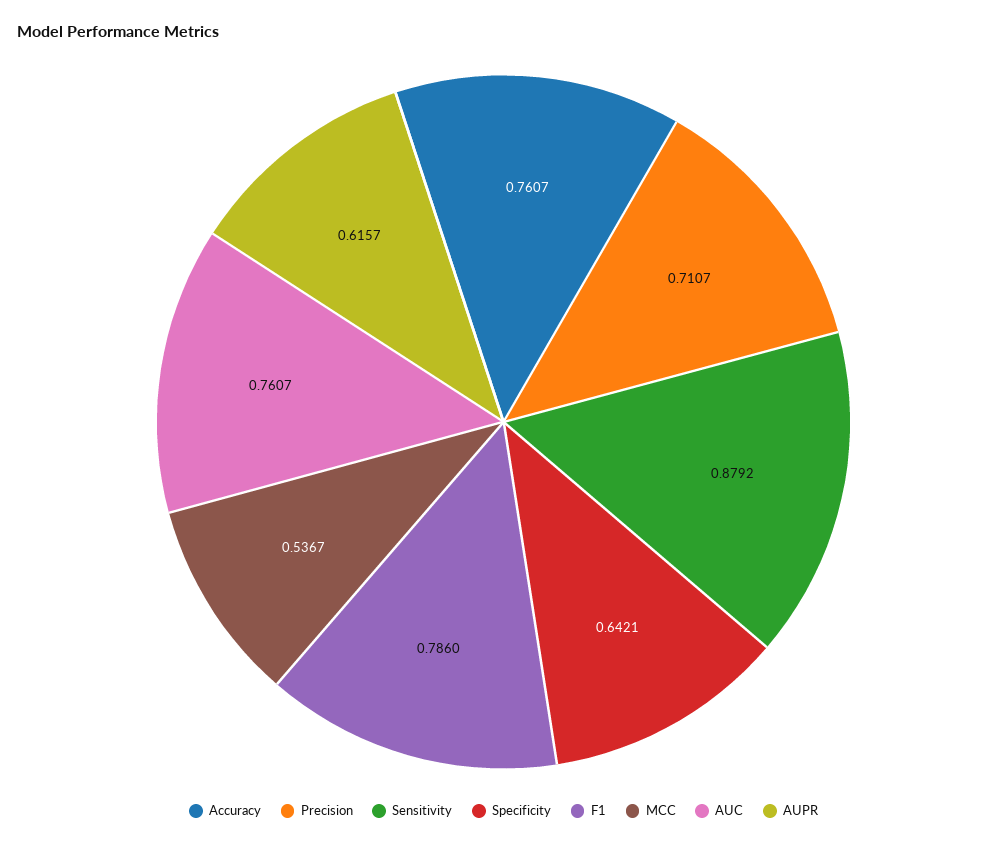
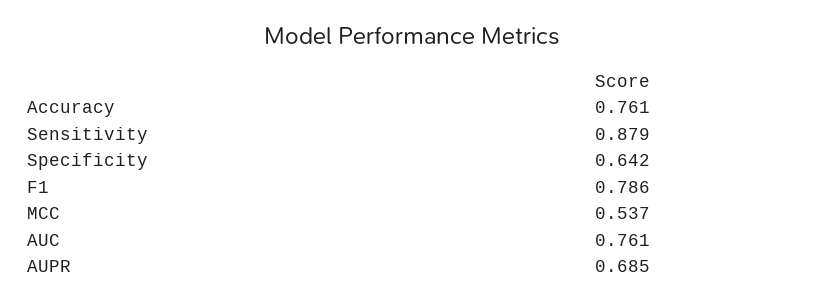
Precision: 0.7107 -> none
AUPR: 0.6157 -> 0.685

